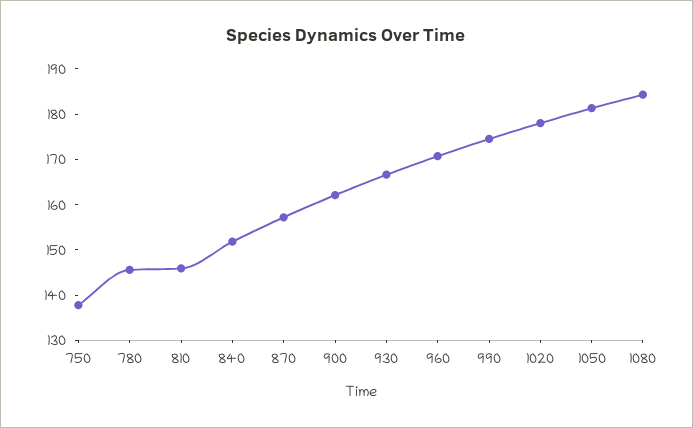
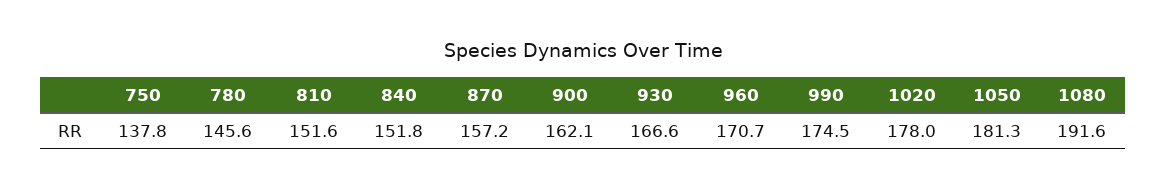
810: 146 -> 151.6
1080: 184 -> 191.6

